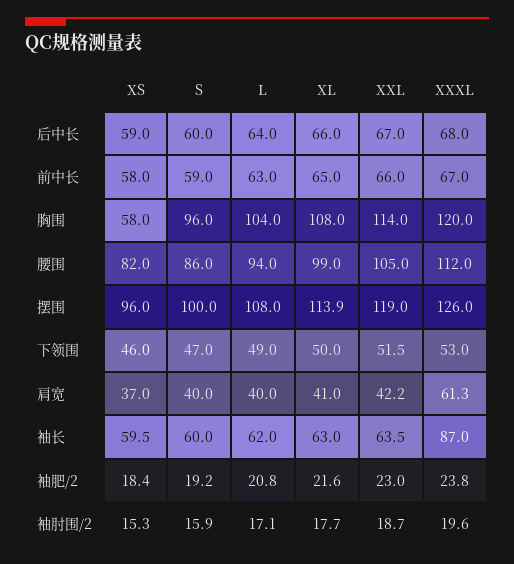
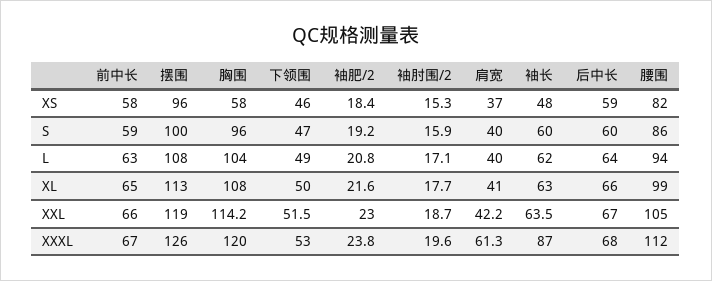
XXL, 胸围: 114 -> 114.2
XL, 摆围: 113.9 -> 113
XS, 袖长: 59.5 -> 48

